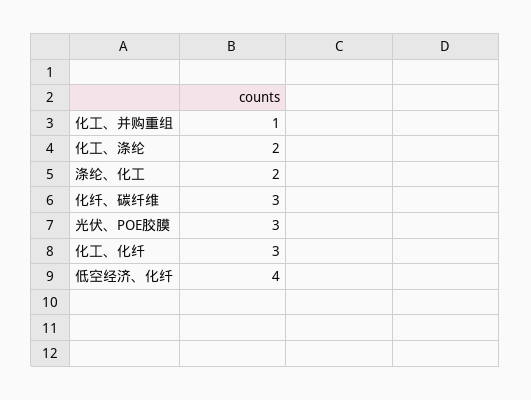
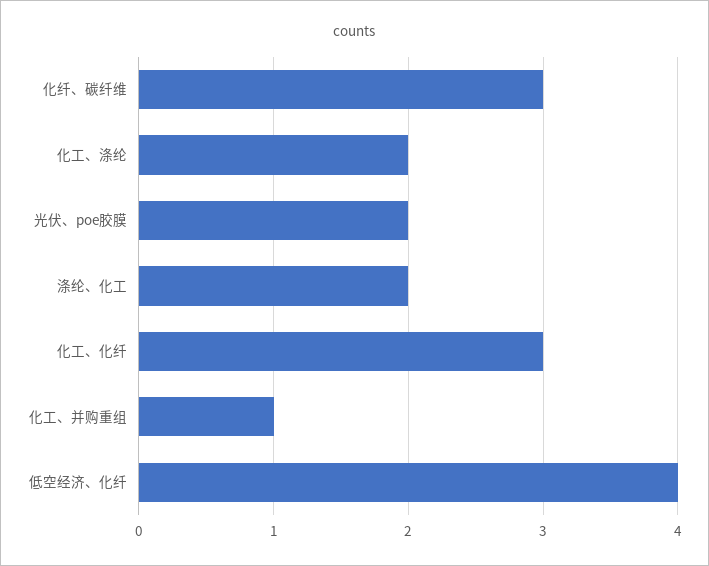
光伏、POE胶膜: 3 -> 2

